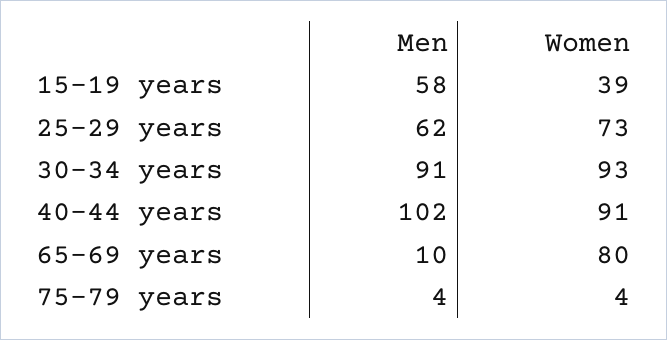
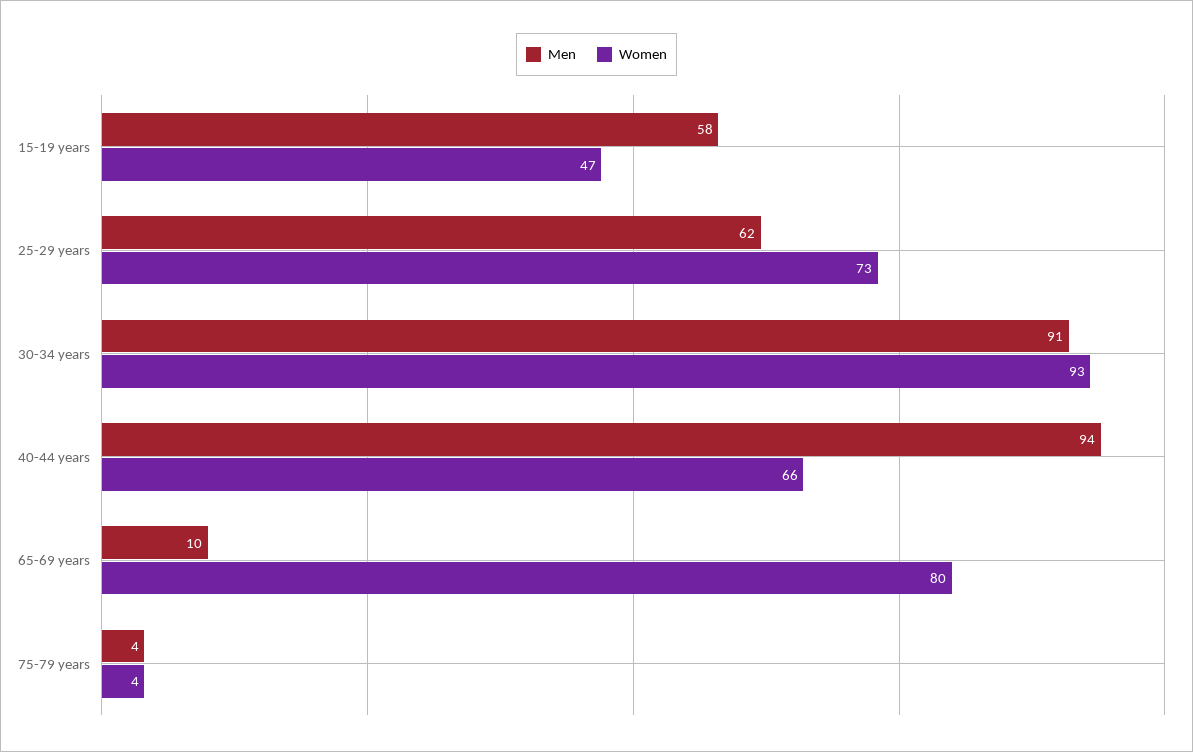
Women, 15-19 years: 39 -> 47
Men, 40-44 years: 102 -> 94
Women, 40-44 years: 91 -> 66

